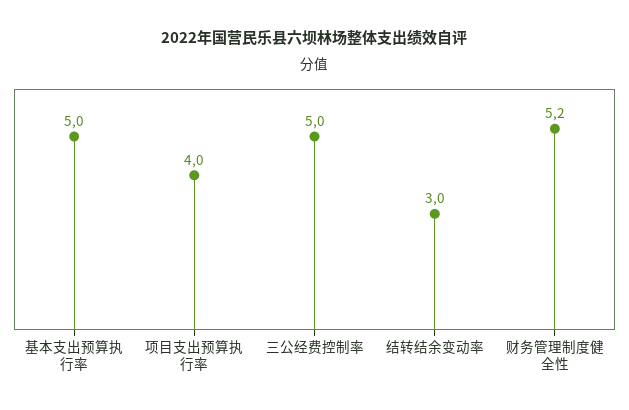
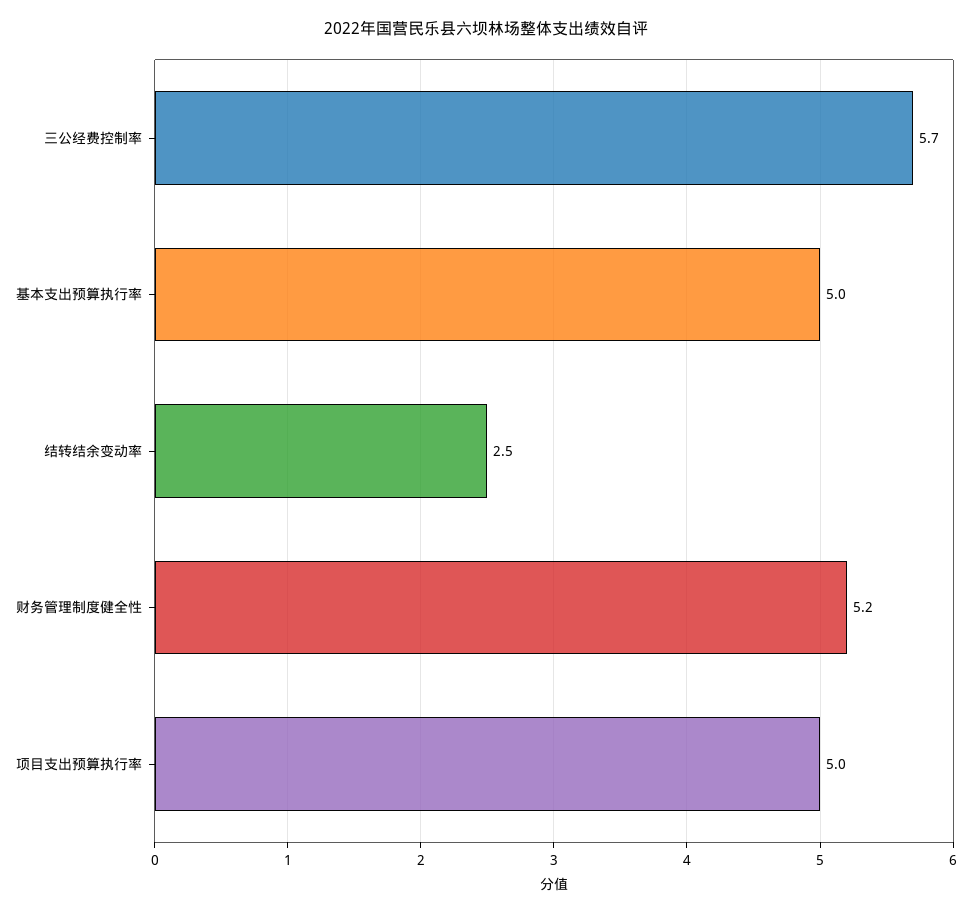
项目支出预算执行率: 4 -> 5
三公经费控制率: 5 -> 5.7
结转结余变动率: 3 -> 2.5

